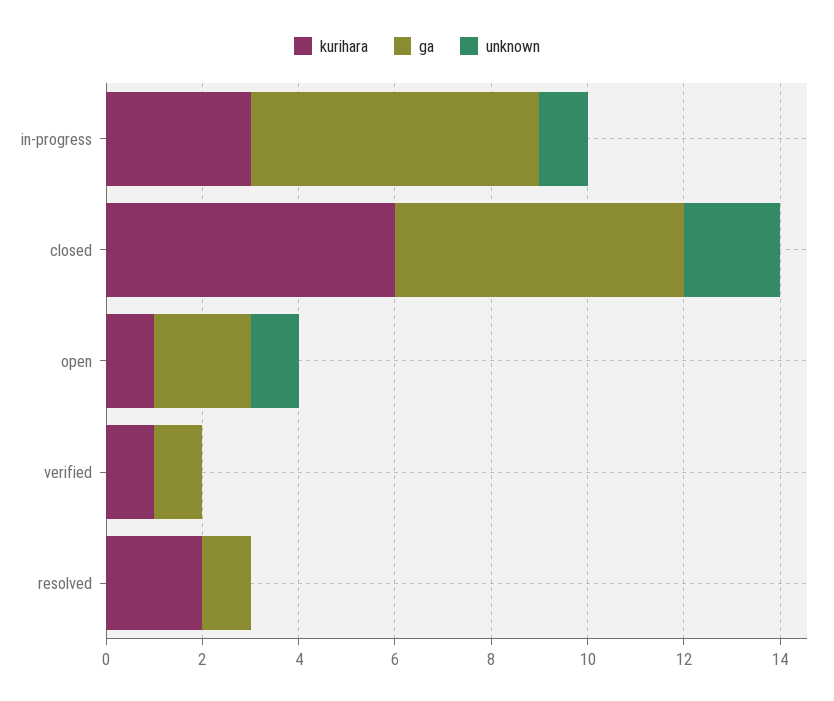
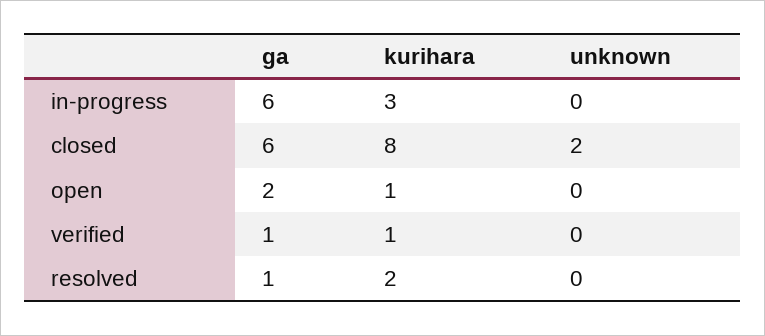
unknown, in-progress: 1 -> 0
kurihara, closed: 6 -> 8
unknown, open: 1 -> 0

